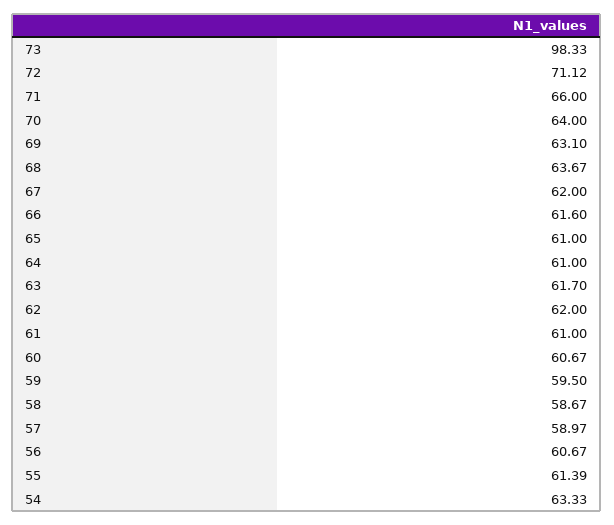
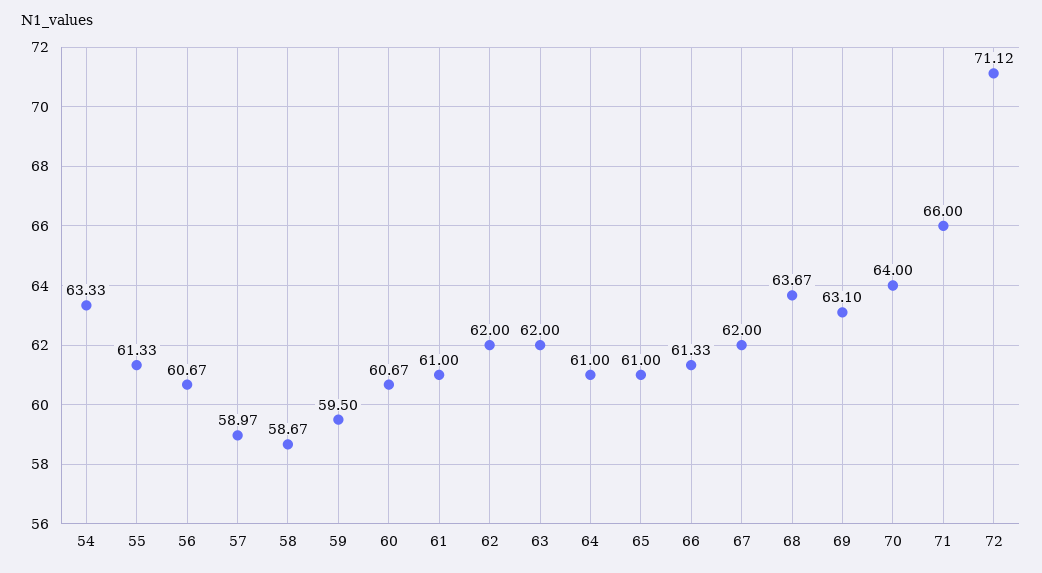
73: 98.33 -> none
66: 61.6 -> 61.33
63: 61.7 -> 62
55: 61.39 -> 61.33

